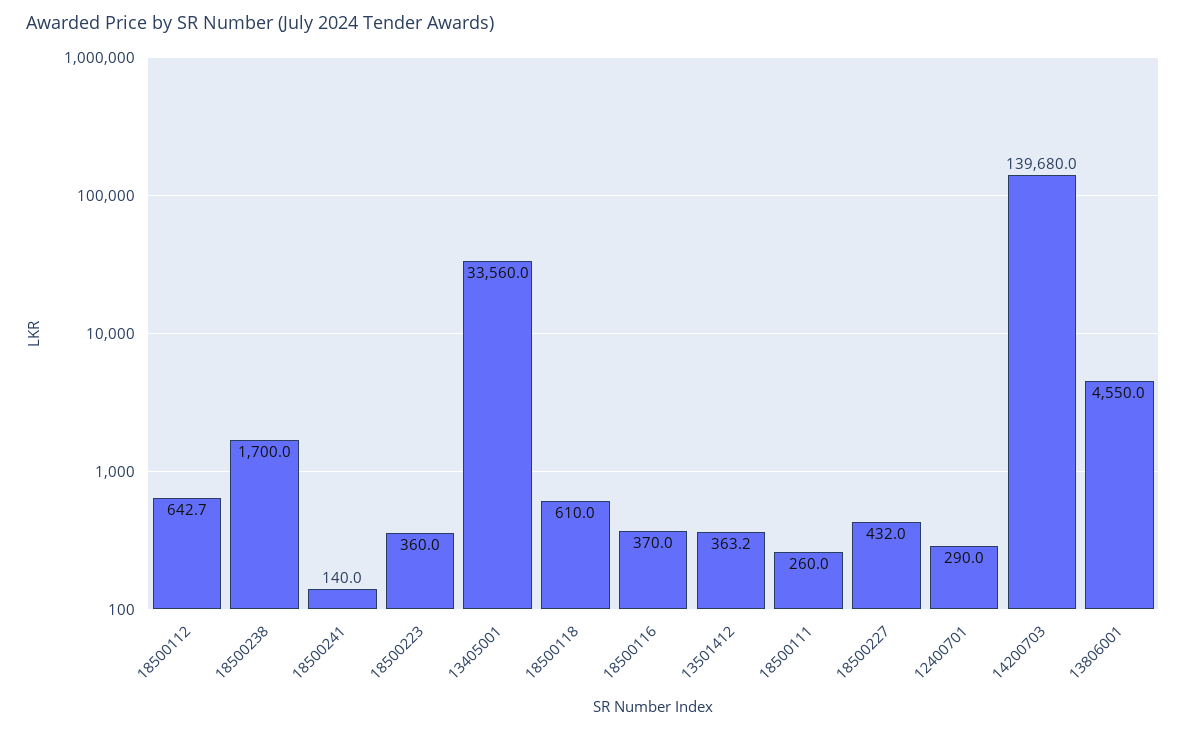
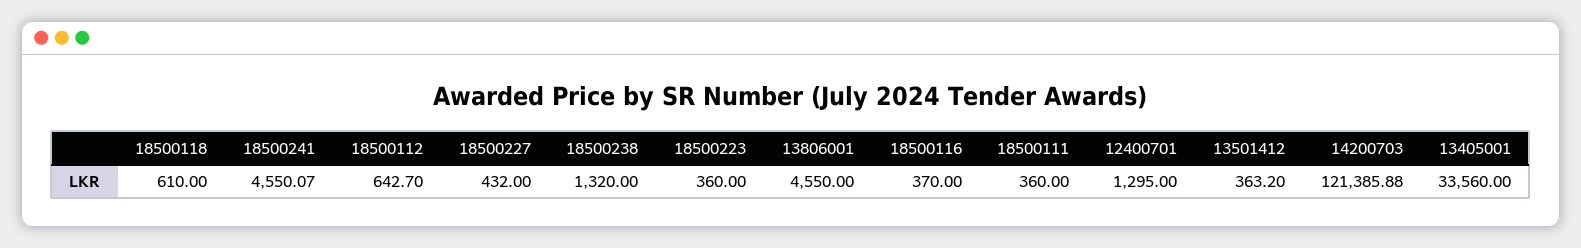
18500238: 1700 -> 1320
18500241: 140 -> 4550.07
18500111: 260 -> 360
12400701: 290 -> 1295
14200703: 139680 -> 121385.88

